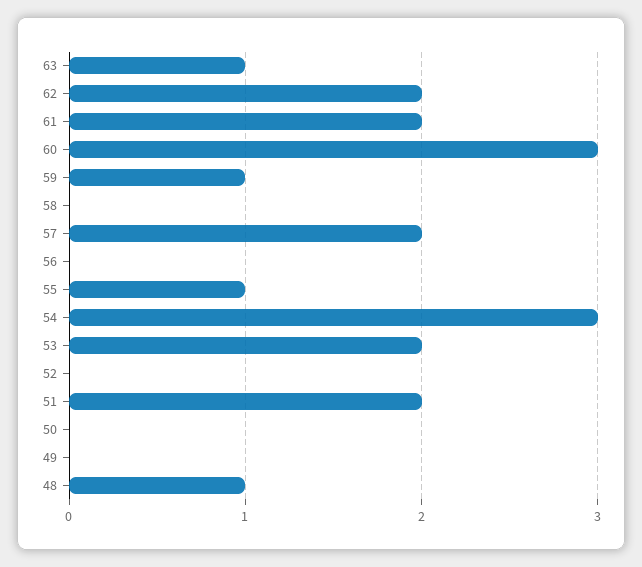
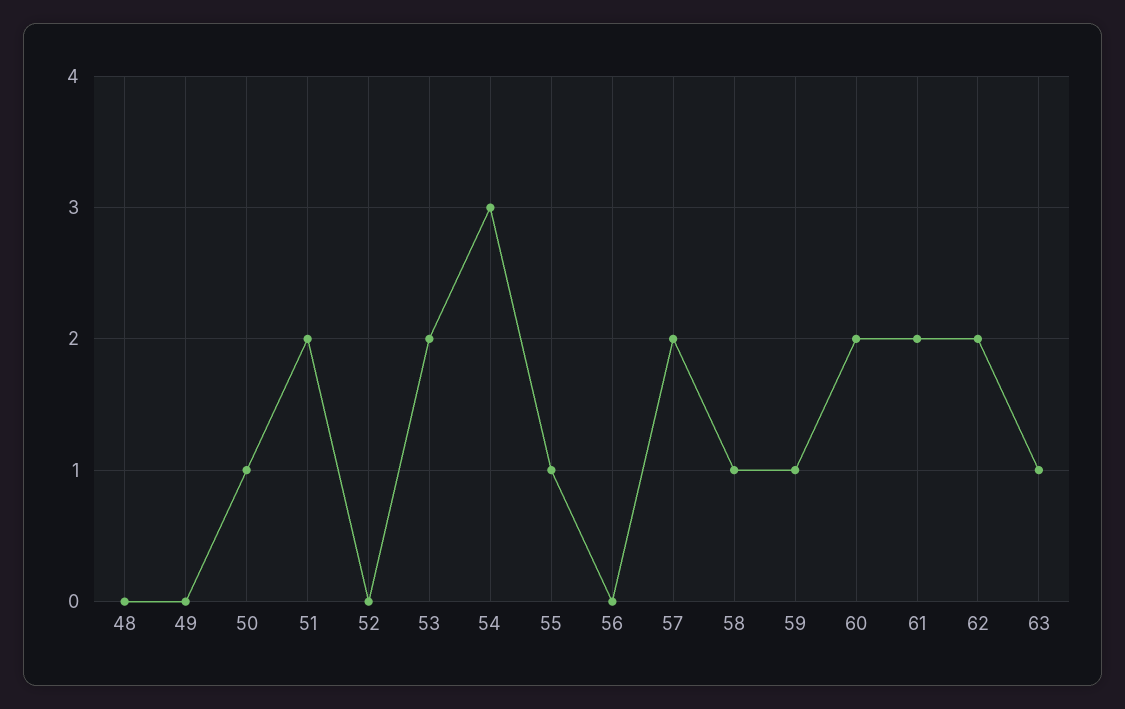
60: 3 -> 2
58: 0 -> 1
50: 0 -> 1
48: 1 -> 0

